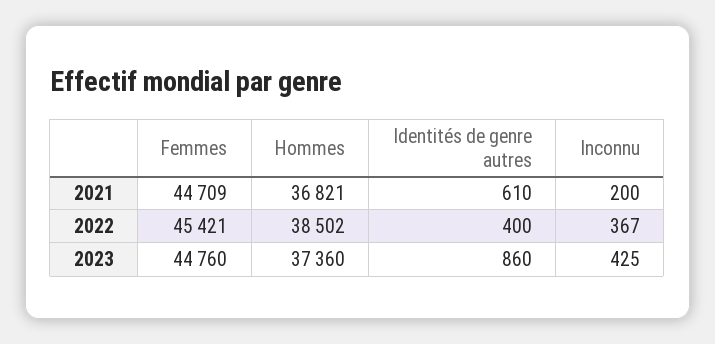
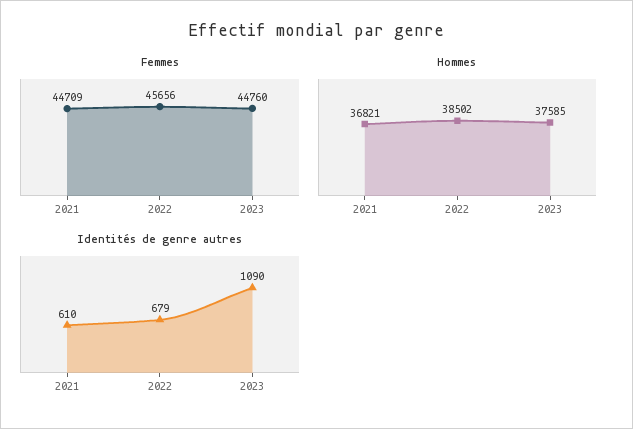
Inconnu, 2021: 200 -> none
Femmes, 2022: 45421 -> 45656
Identités de genre autres, 2022: 400 -> 679
Inconnu, 2022: 367 -> none
Hommes, 2023: 37360 -> 37585
Identités de genre autres, 2023: 860 -> 1090
Inconnu, 2023: 425 -> none

